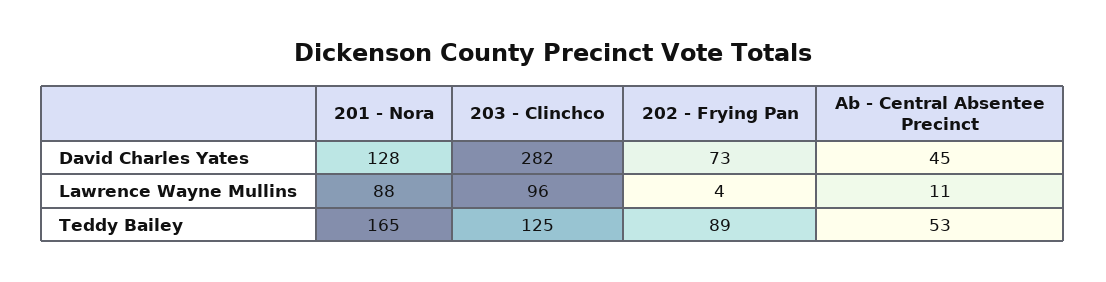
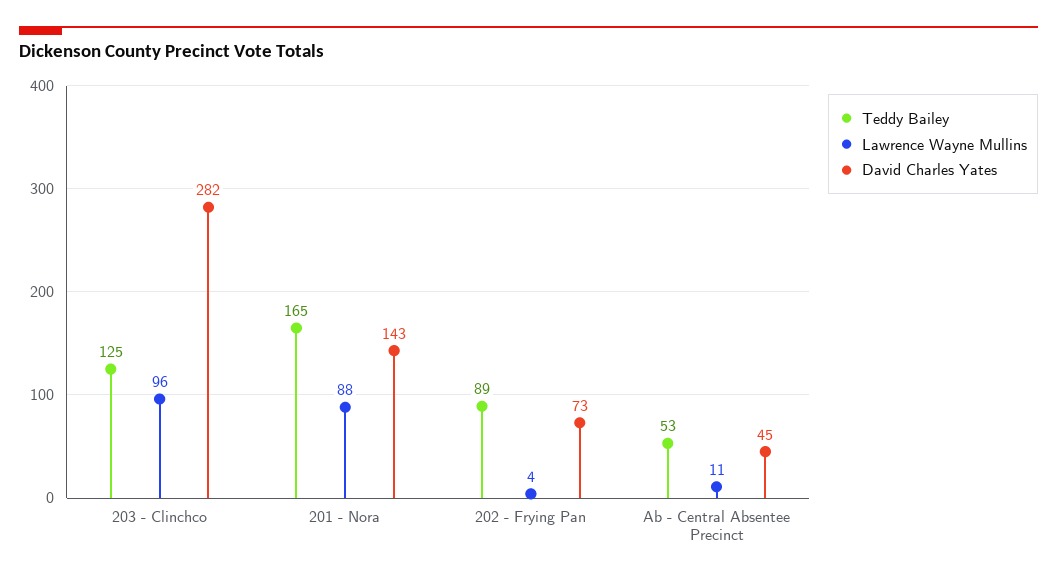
David Charles Yates, 201 - Nora: 128 -> 143

